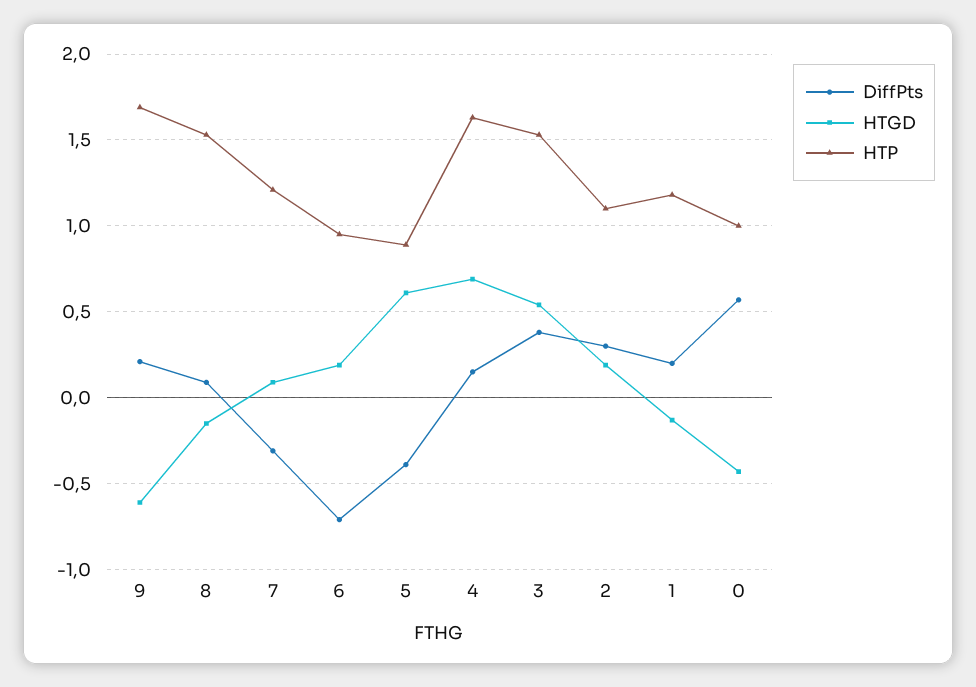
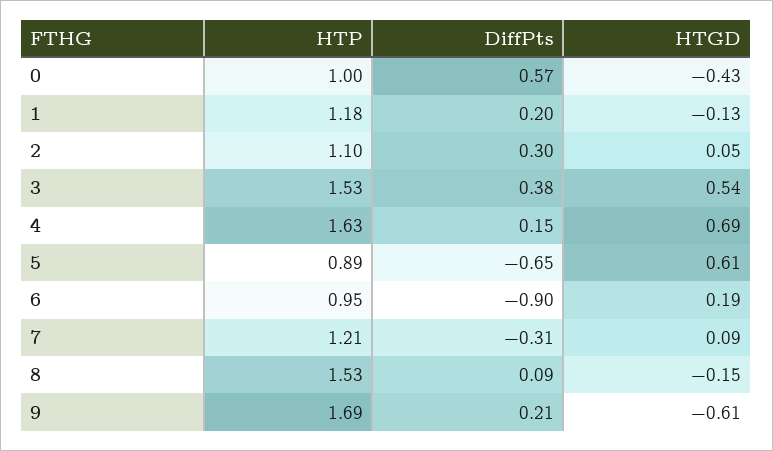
DiffPts, 6: -0.7 -> -0.9
DiffPts, 5: -0.4 -> -0.65
HTGD, 2: 0.2 -> 0.05

